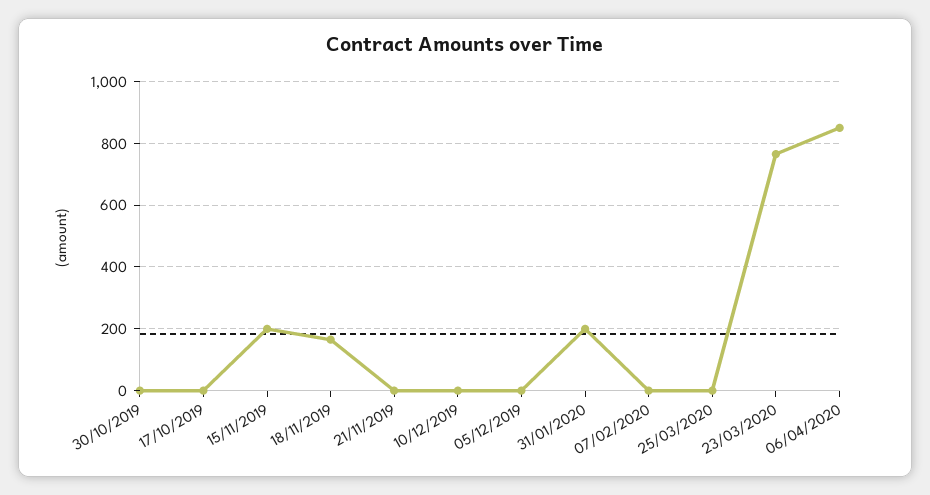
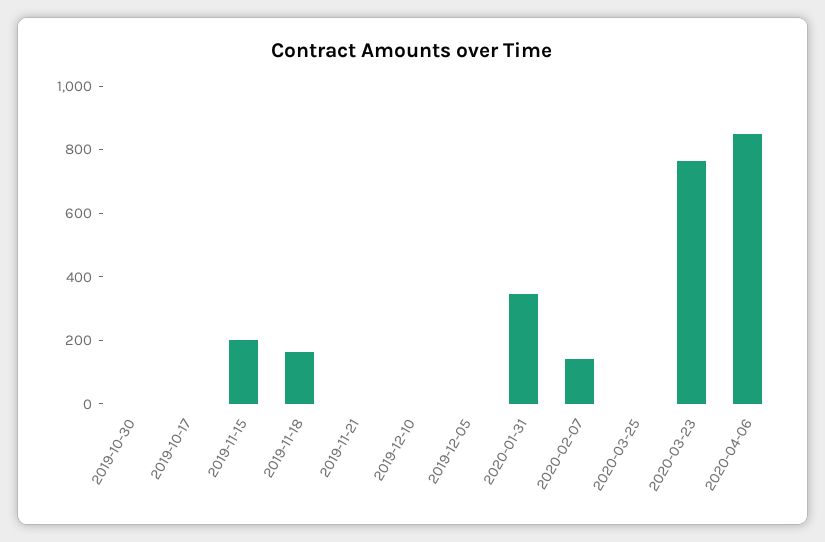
31/01/2020: 200 -> 350
07/02/2020: 0 -> 150

